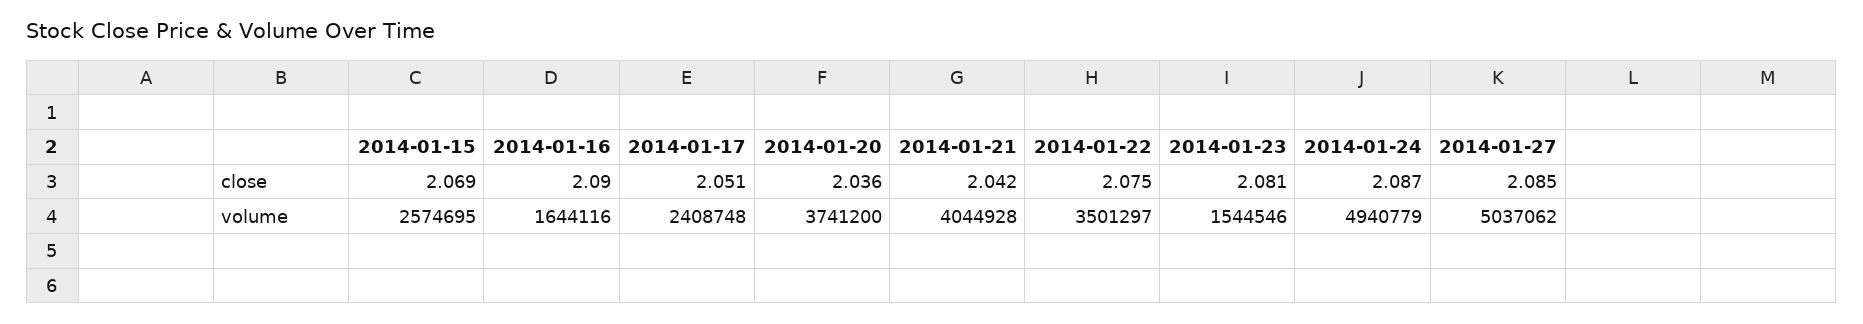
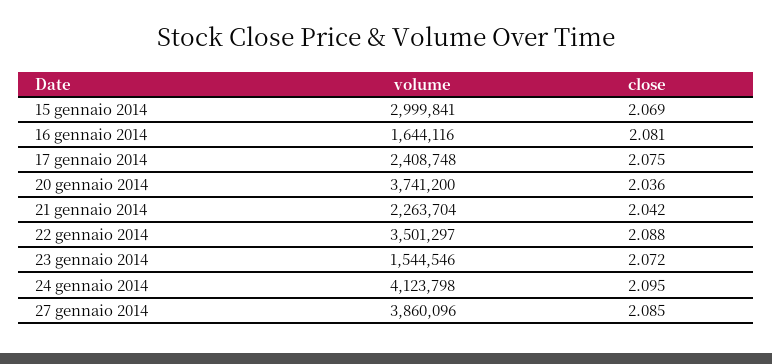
2014-01-16, close: 2.09 -> 2.081
2014-01-17, close: 2.051 -> 2.075
2014-01-22, close: 2.075 -> 2.088
2014-01-23, close: 2.081 -> 2.072
2014-01-24, close: 2.087 -> 2.095
2014-01-15, volume: 2574695 -> 2999841
2014-01-21, volume: 4044928 -> 2263704
2014-01-24, volume: 4940779 -> 4123798
2014-01-27, volume: 5037062 -> 3860096

